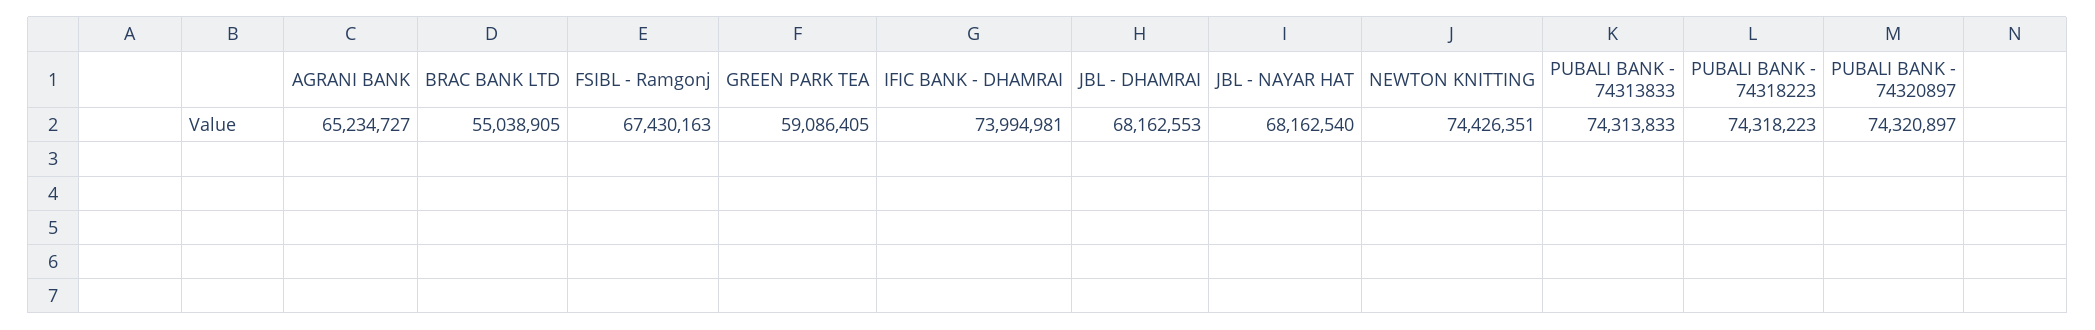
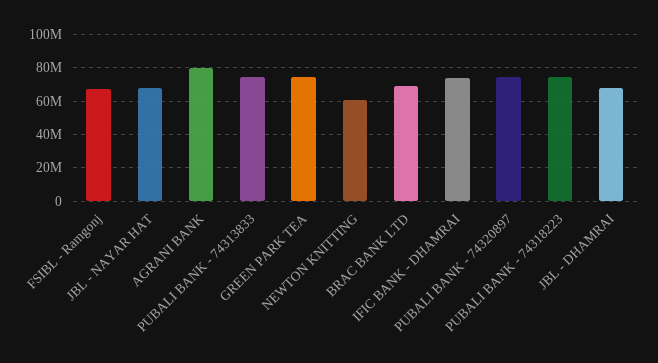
AGRANI BANK: 65234727 -> 80000000
BRAC BANK LTD: 55038905 -> 70000000
GREEN PARK TEA: 59086405 -> 75000000
NEWTON KNITTING: 74426351 -> 60000000

